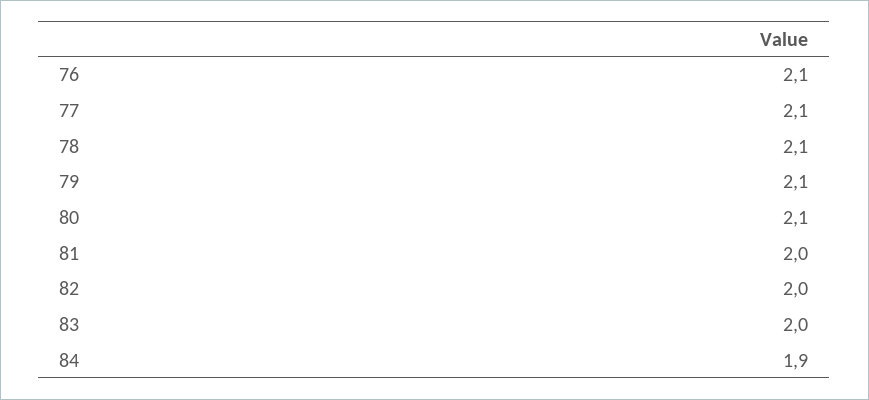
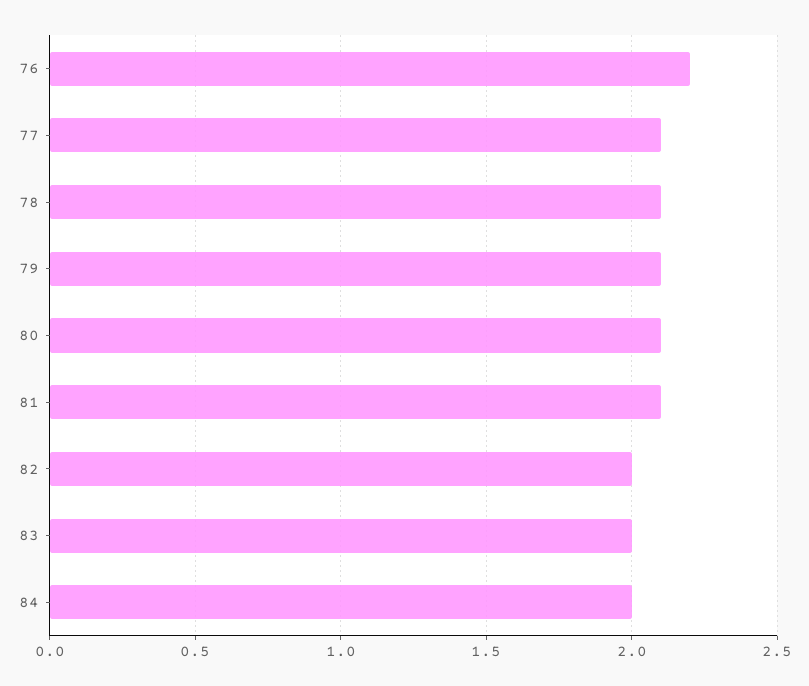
76: 2.1 -> 2.2
81: 2 -> 2.1
84: 1.9 -> 2

